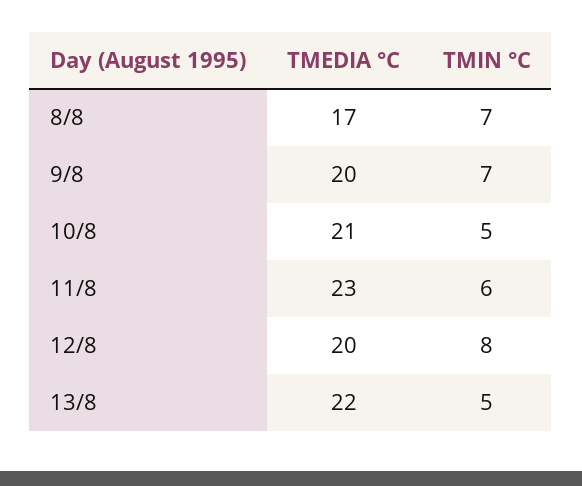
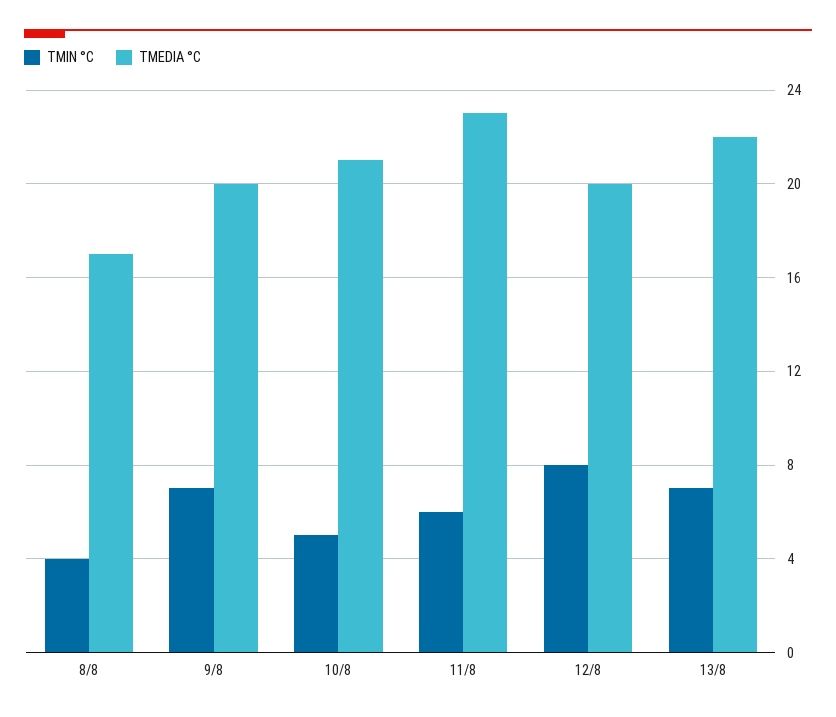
TMIN °C, 8/8: 7 -> 4
TMIN °C, 13/8: 5 -> 7

